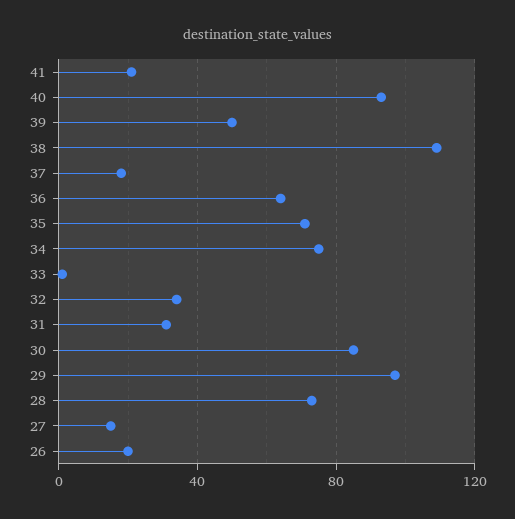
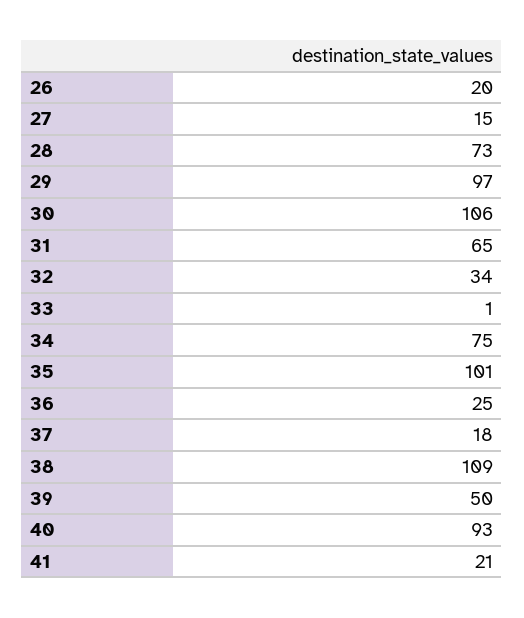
36: 65 -> 25
35: 70 -> 101
31: 30 -> 65
30: 85 -> 106

